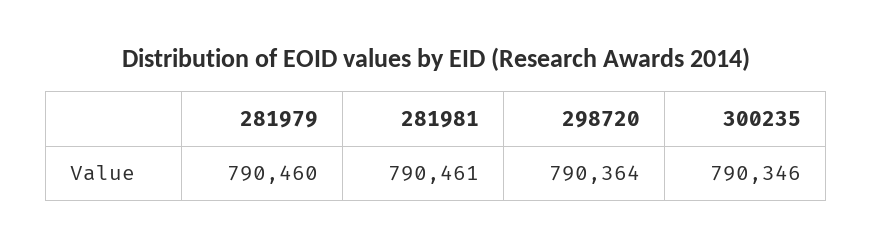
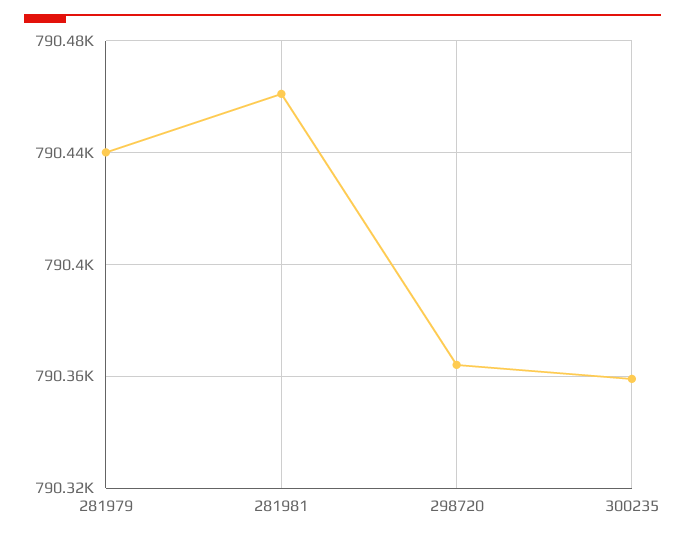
281979: 790460 -> 790440
300235: 790346 -> 790360

